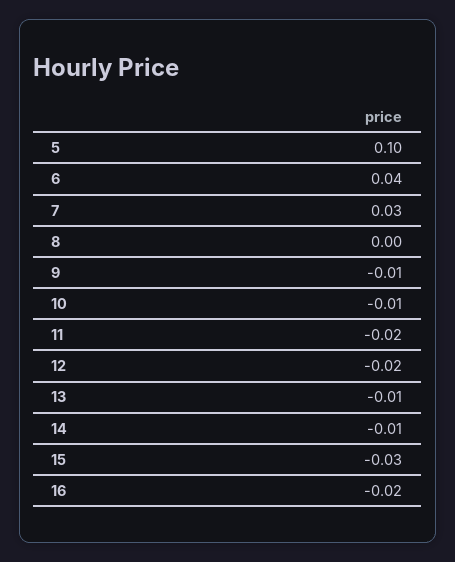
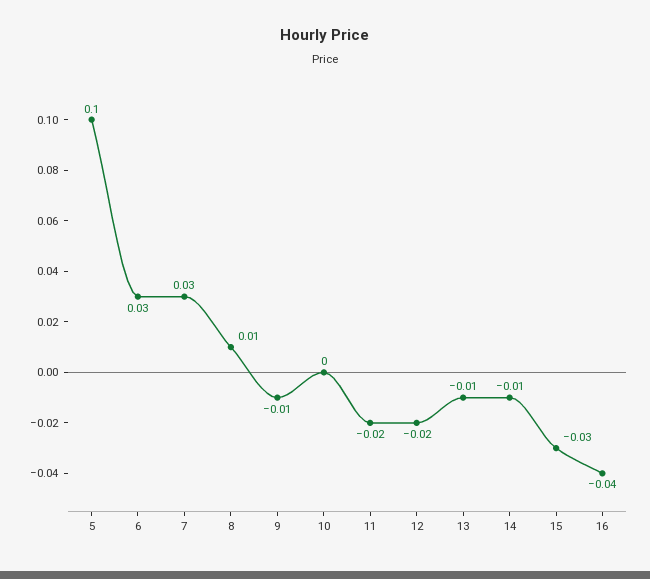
6: 0.04 -> 0.03
8: 0 -> 0.01
10: -0.01 -> 0
16: -0.02 -> -0.04

